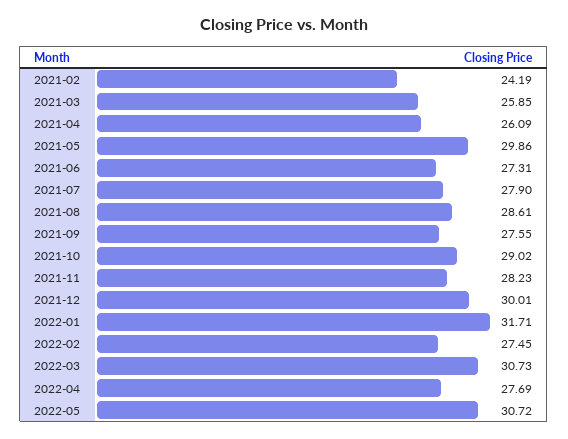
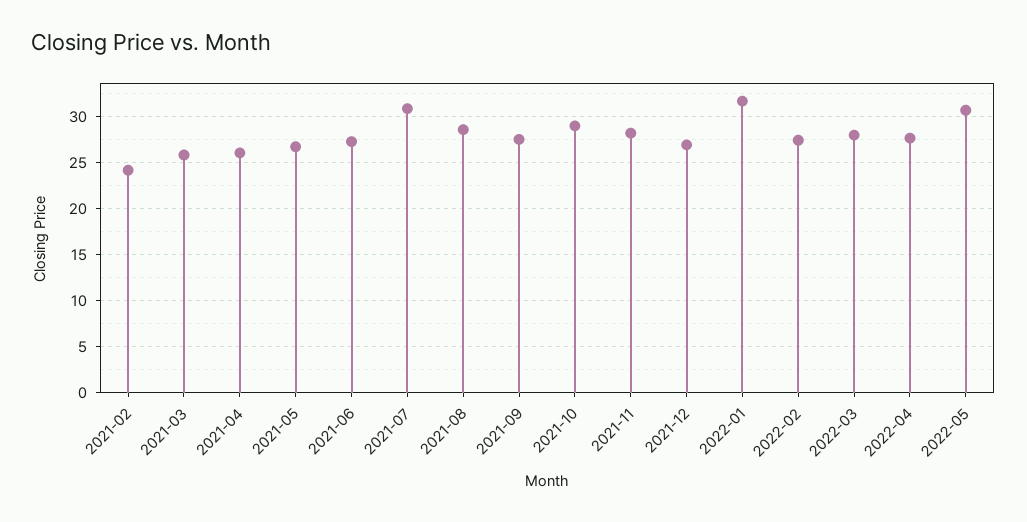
2021-05: 29.86 -> 27
2021-07: 27.9 -> 31
2021-12: 30.01 -> 27
2022-03: 30.73 -> 28

